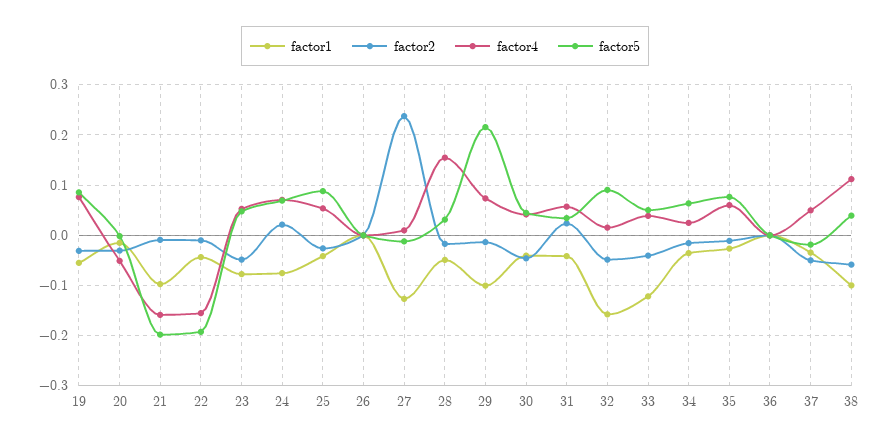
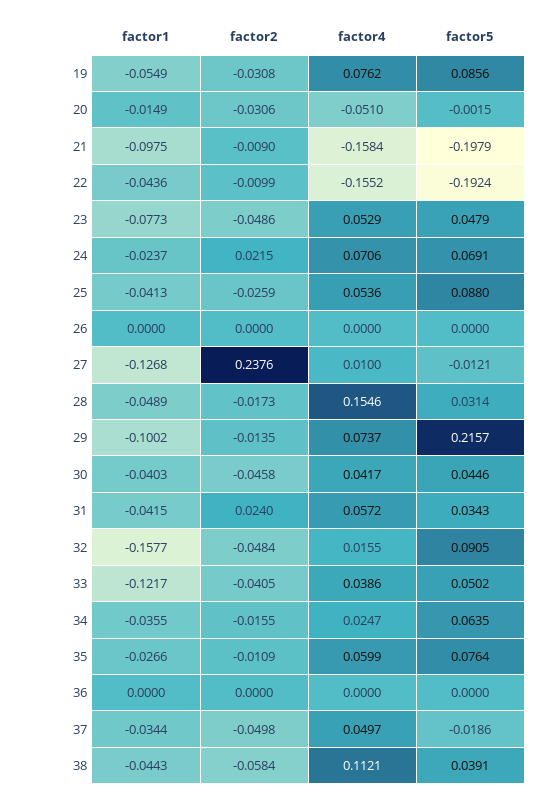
factor1, 24: -0.08 -> -0.0237
factor1, 38: -0.1 -> -0.0443

